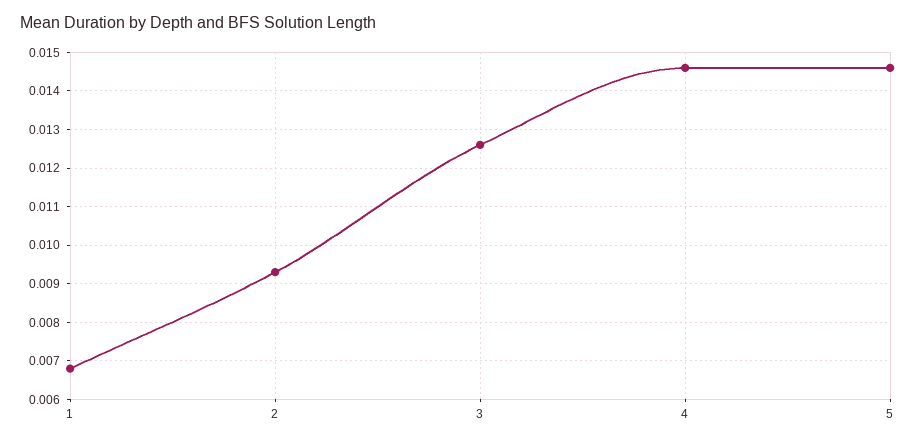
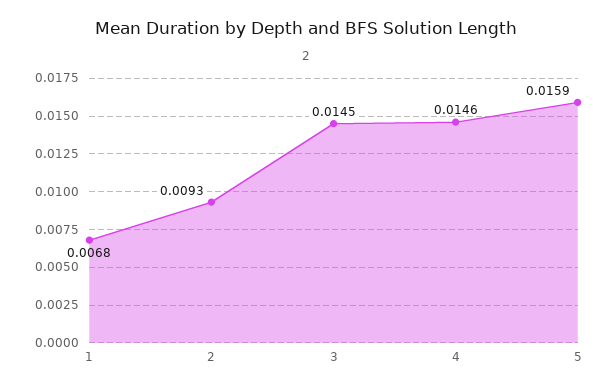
3: 0.0125 -> 0.0145
5: 0.0145 -> 0.0159

